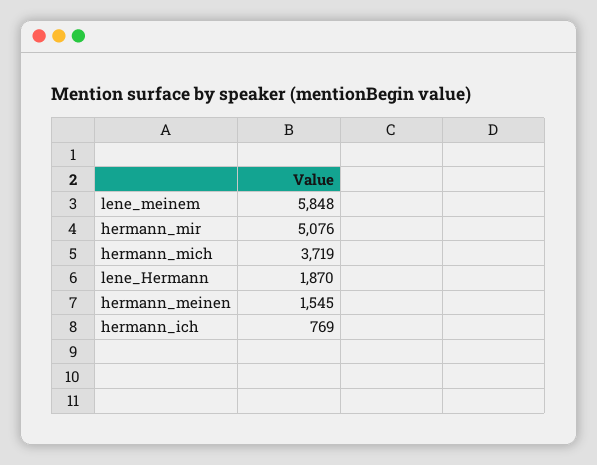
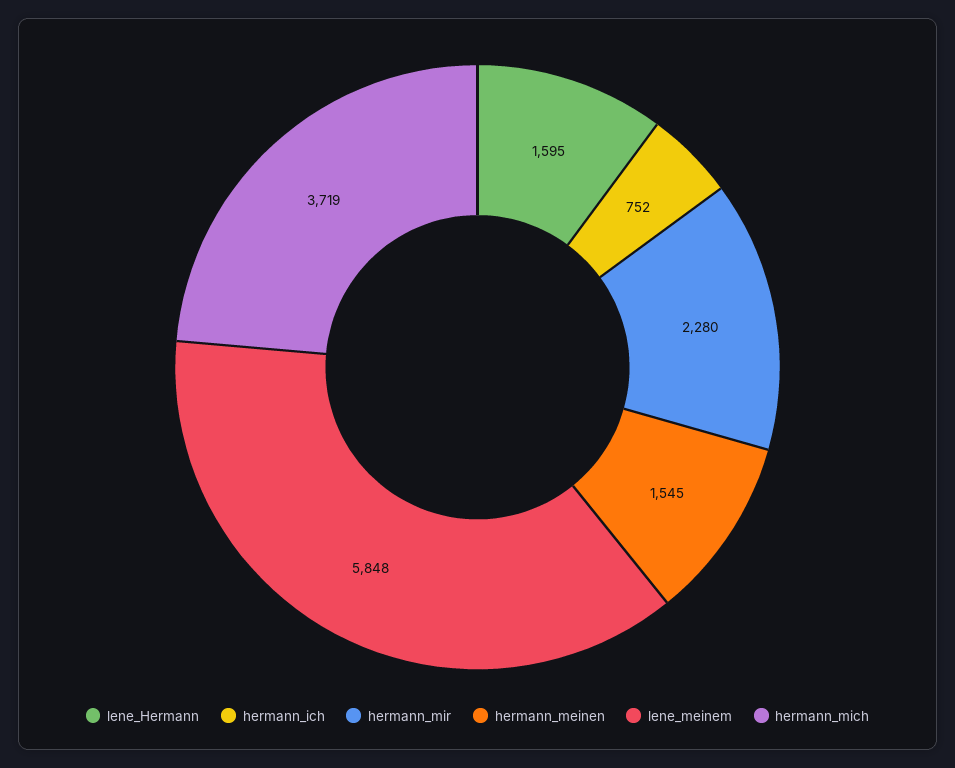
hermann_mir: 5076 -> 2280
lene_Hermann: 1870 -> 1595
hermann_ich: 769 -> 752

